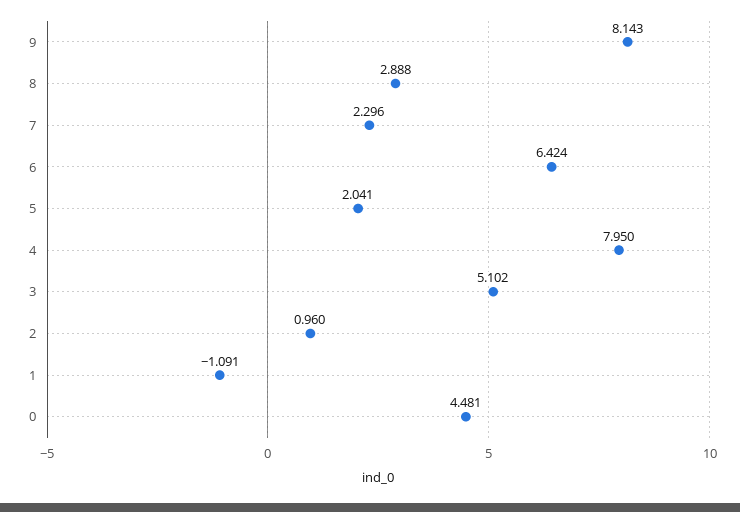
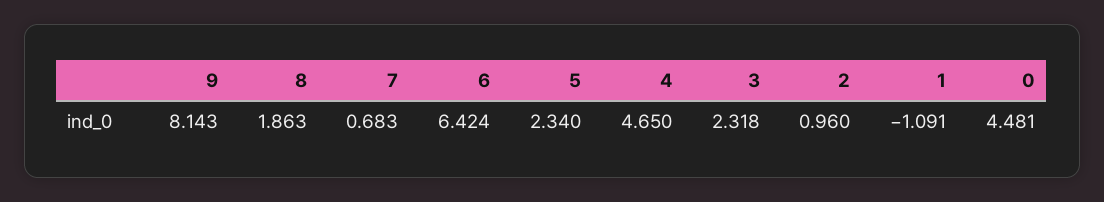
8: 2.888 -> 1.863
7: 2.296 -> 0.683
5: 2.041 -> 2.34
4: 7.95 -> 4.65
3: 5.102 -> 2.318

